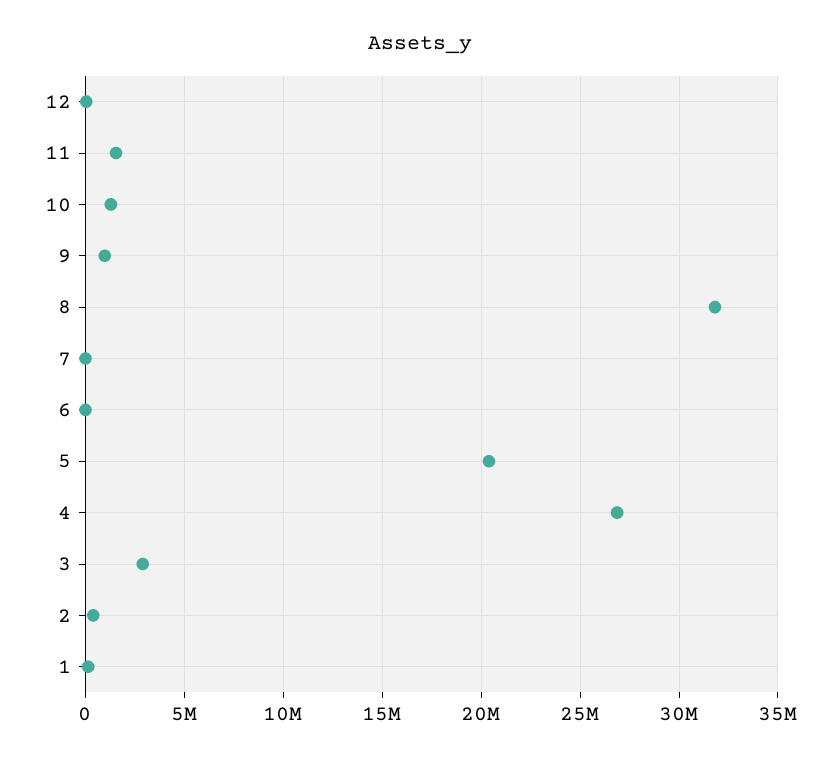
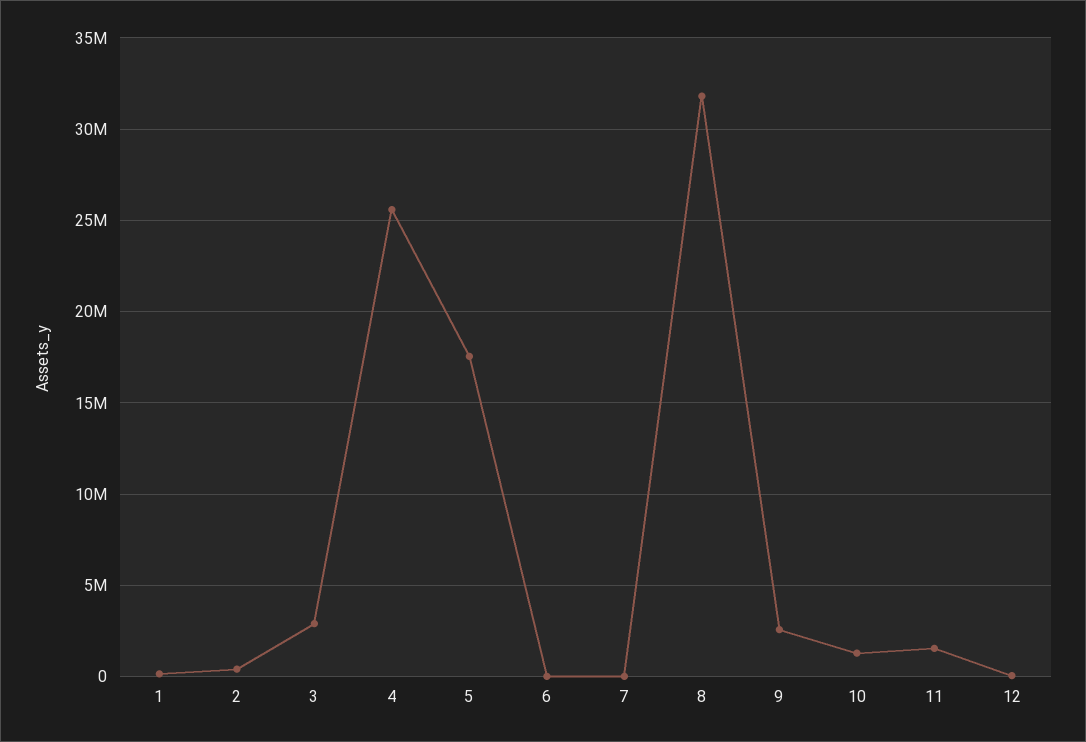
9: 1000000 -> 2500000
5: 20500000 -> 17500000
4: 27000000 -> 25500000

